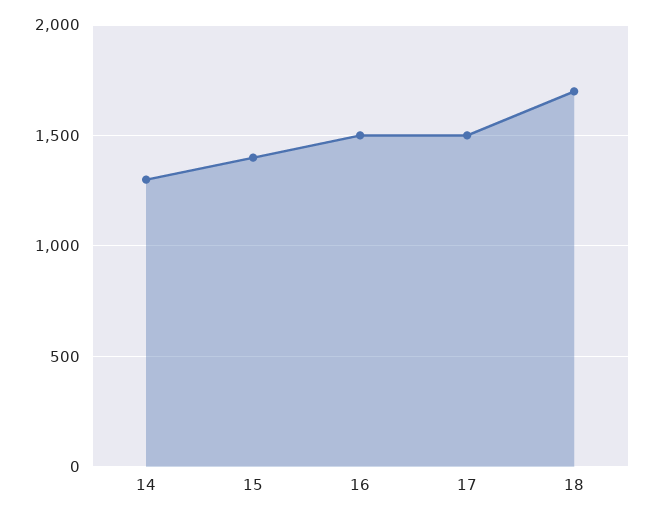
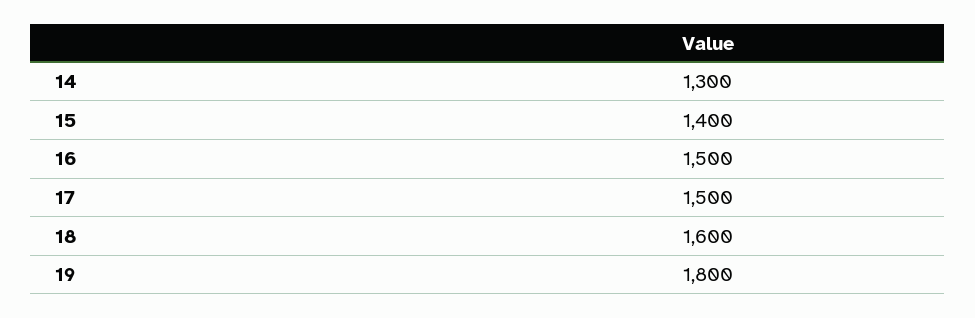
18: 1700 -> 1600
19: none -> 1800

